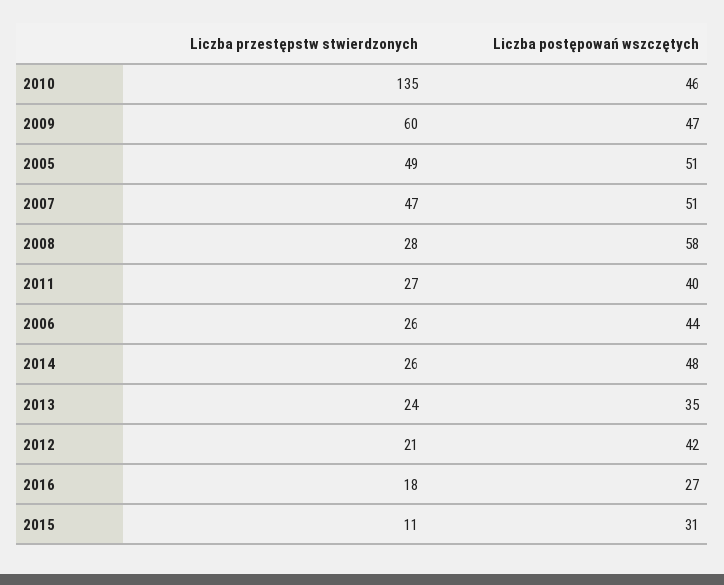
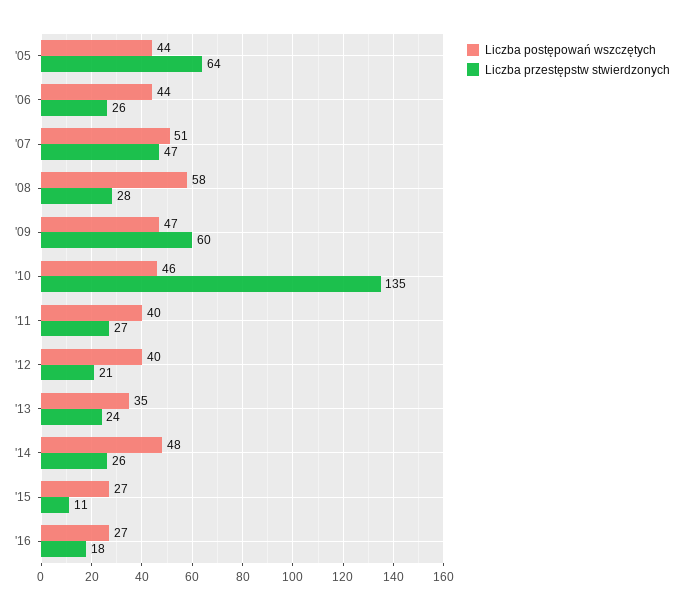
Liczba przestępstw stwierdzonych, 2005: 49 -> 64
Liczba postępowań wszczętych, 2005: 51 -> 44
Liczba postępowań wszczętych, 2012: 42 -> 40
Liczba postępowań wszczętych, 2015: 31 -> 27

